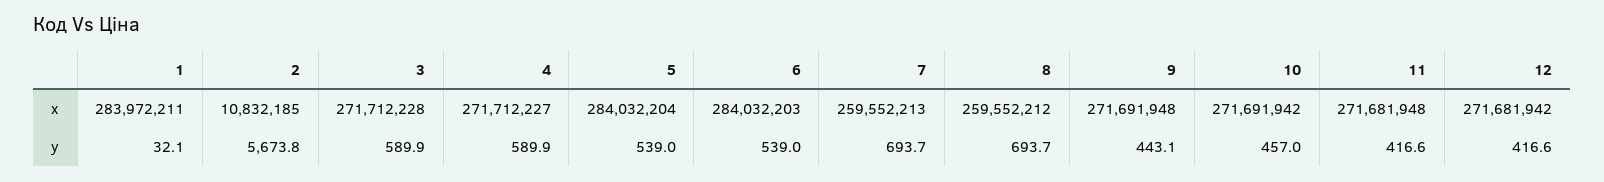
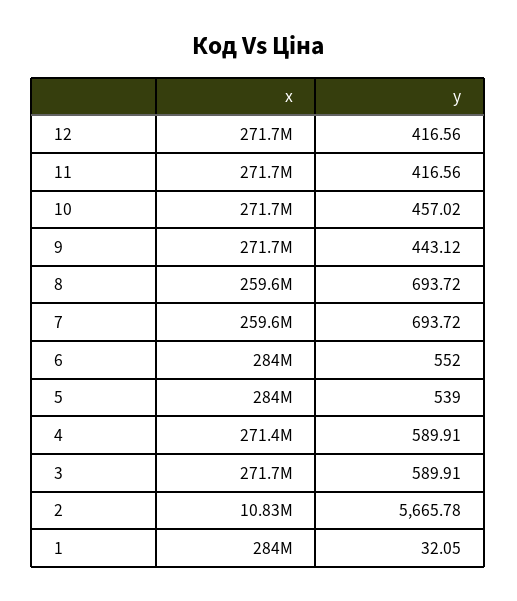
4, x: 271712227 -> 271400000
2, y: 5673.8 -> 5665.78
6, y: 539 -> 552

